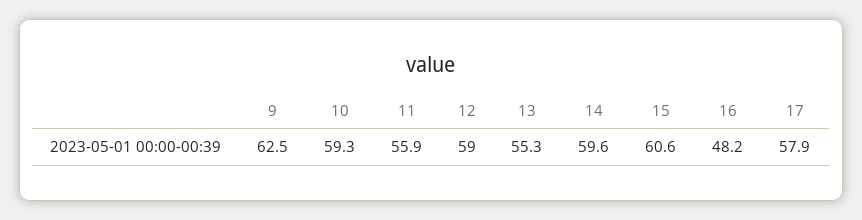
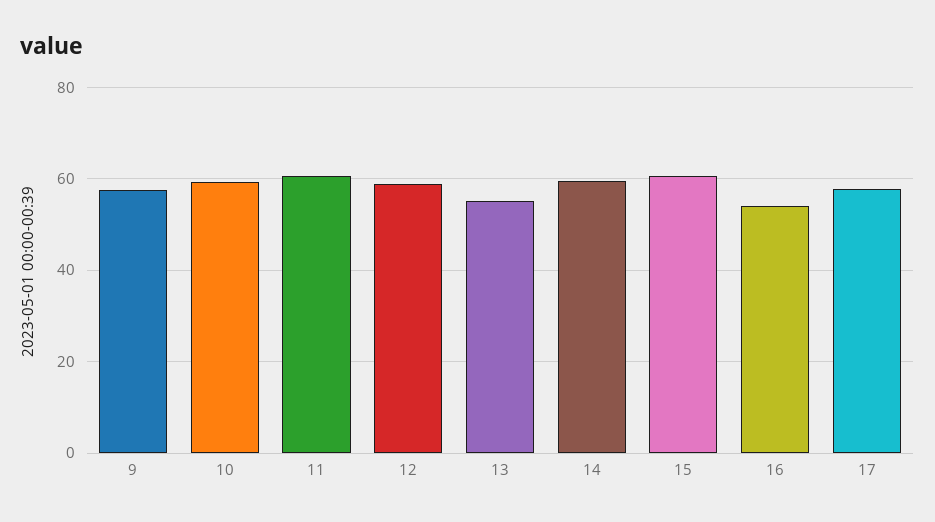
9: 62.5 -> 58
11: 55.9 -> 60
16: 48.2 -> 54

